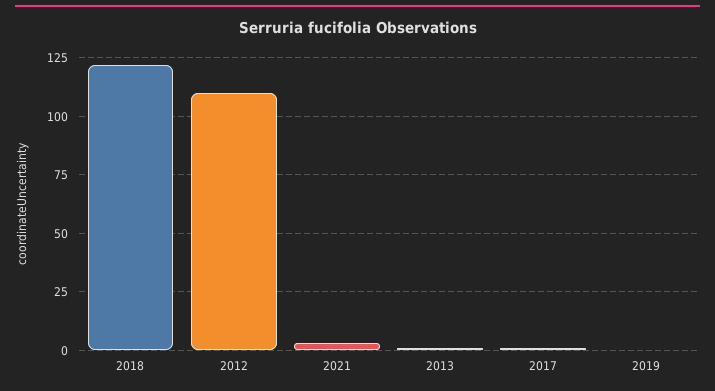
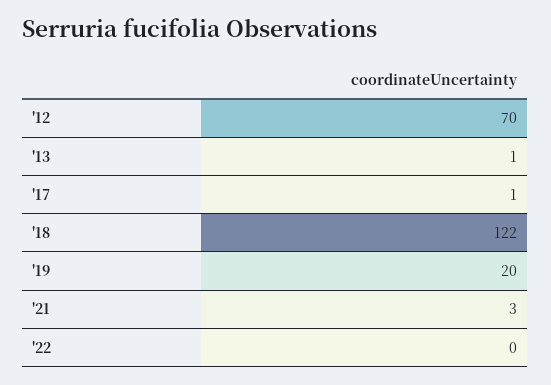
2012: 110 -> 70
2019: 0 -> 20
'22: none -> 0

